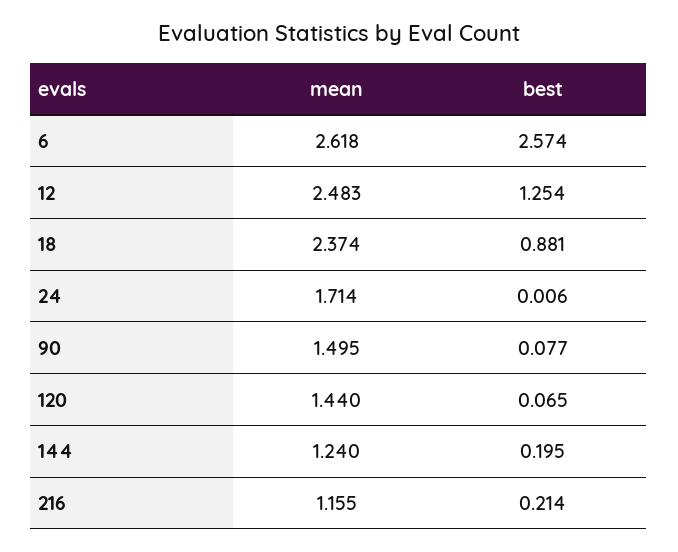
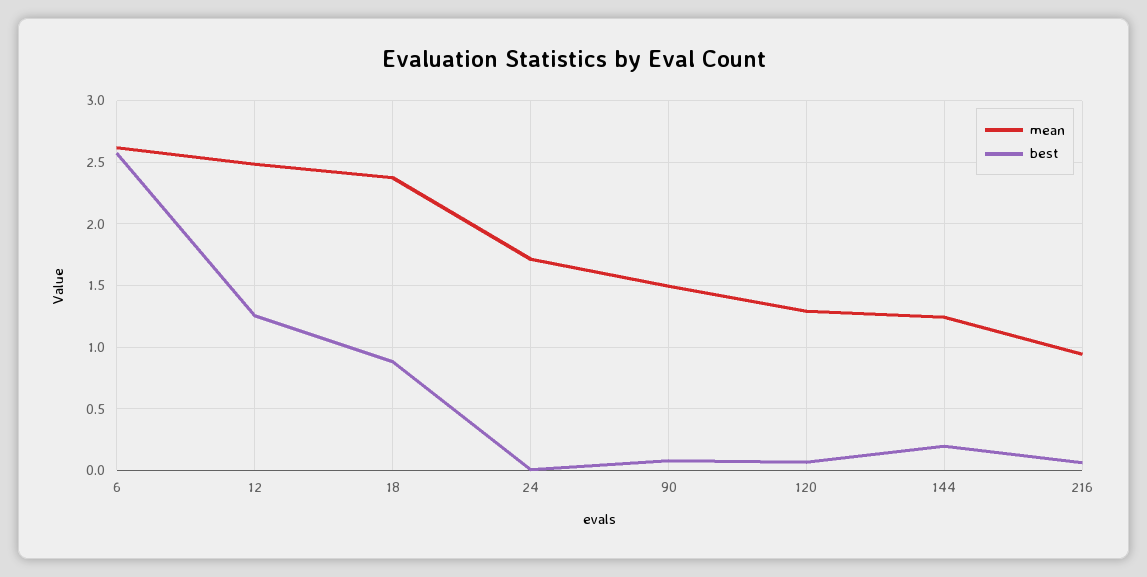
mean, 120: 1.44 -> 1.3
mean, 216: 1.155 -> 0.95
best, 216: 0.214 -> 0.05

